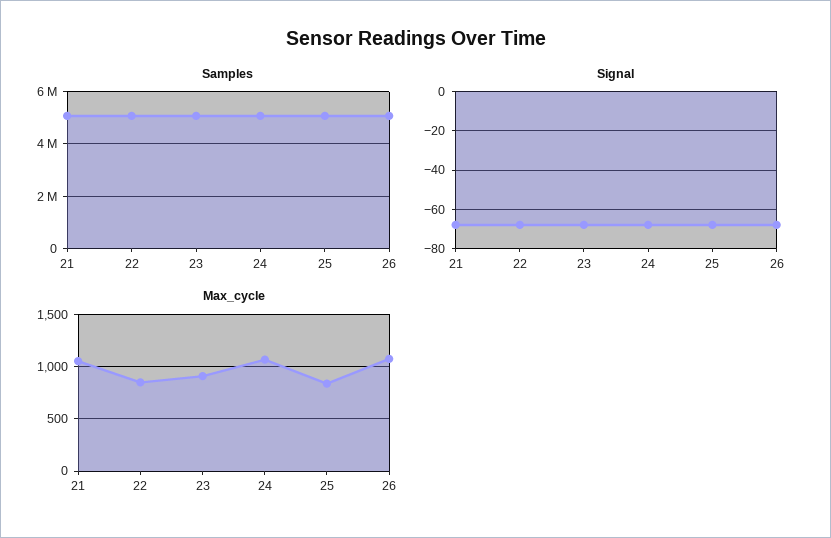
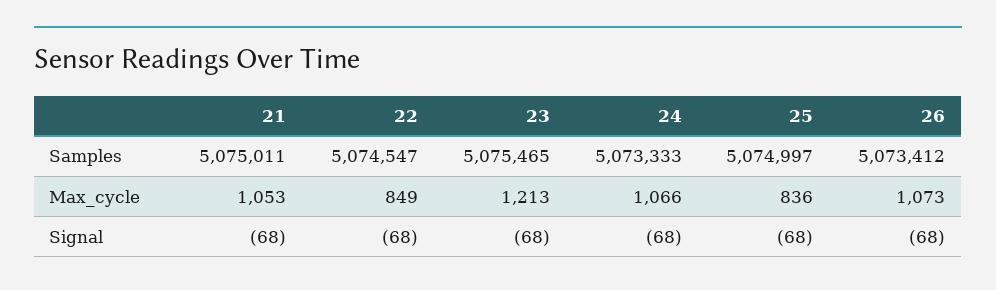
Max_cycle, 23: 900 -> 1213

